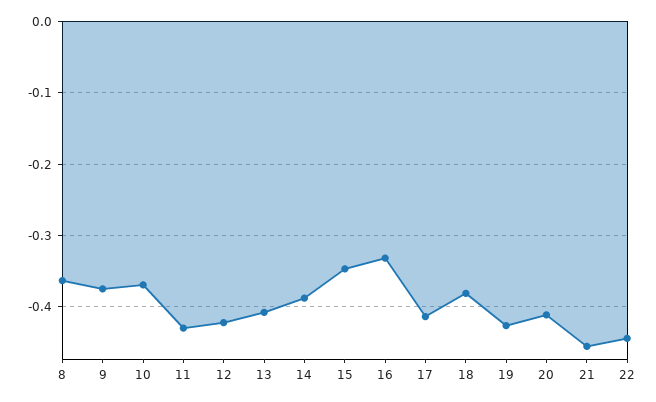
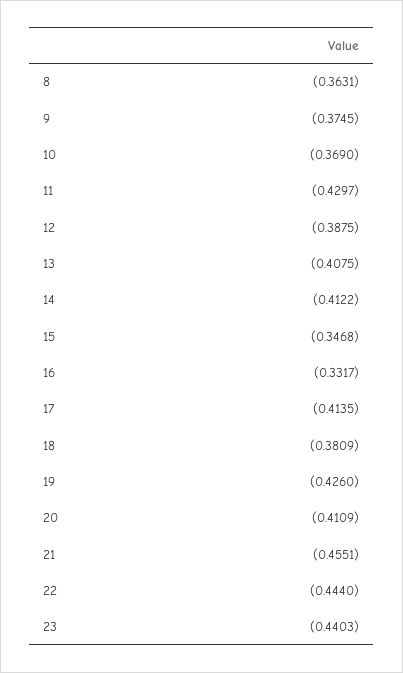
12: -0.42 -> -0.3875
14: -0.39 -> -0.4122
23: none -> -0.4403

